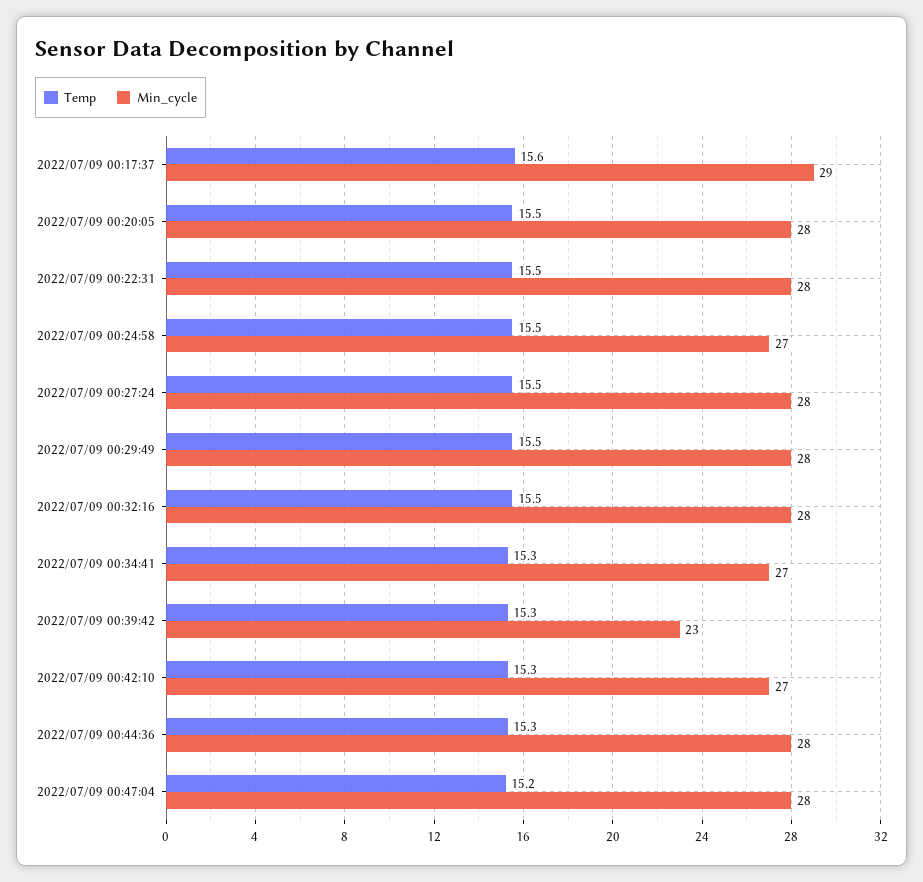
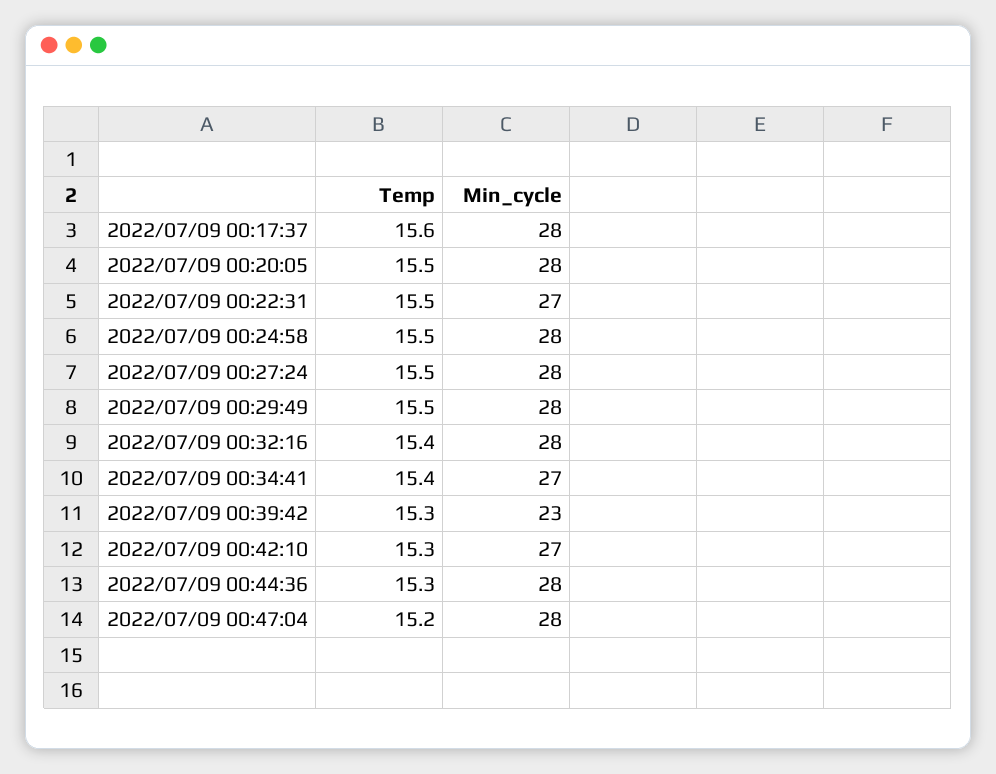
Min_cycle, 2022/07/09 00:17:37: 29 -> 28
Min_cycle, 2022/07/09 00:22:31: 28 -> 27
Min_cycle, 2022/07/09 00:24:58: 27 -> 28
Temp, 2022/07/09 00:32:16: 15.5 -> 15.4
Temp, 2022/07/09 00:34:41: 15.3 -> 15.4

